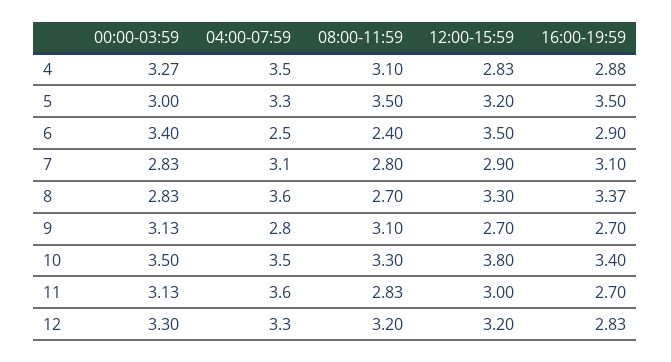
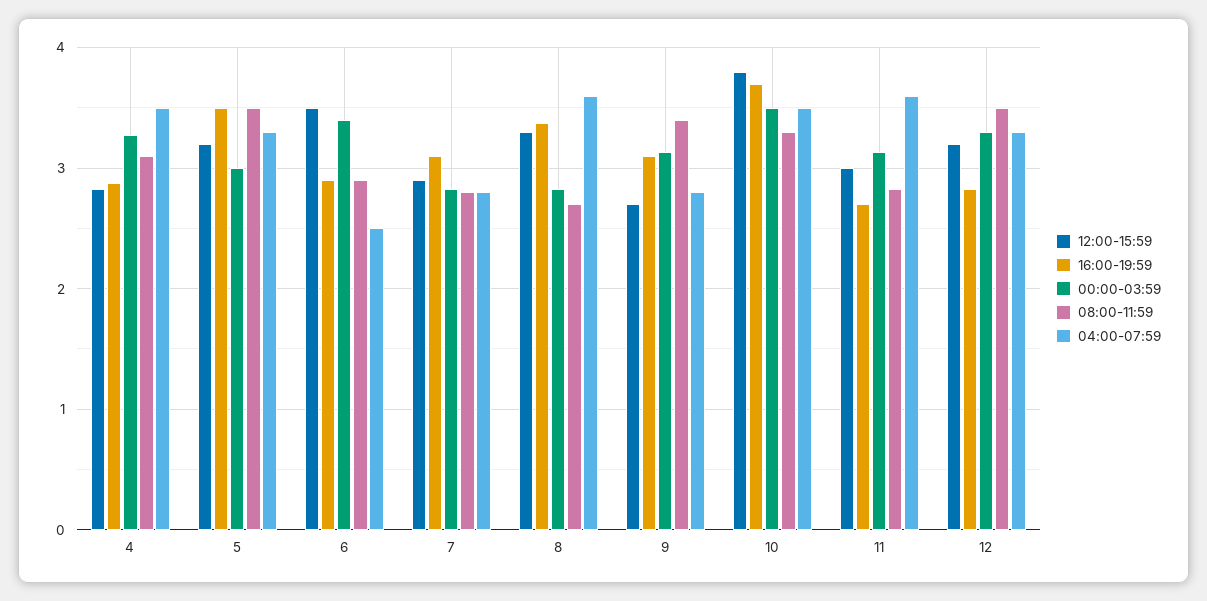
08:00-11:59, 6: 2.4 -> 2.9
04:00-07:59, 7: 3.1 -> 2.8
08:00-11:59, 9: 3.1 -> 3.4
16:00-19:59, 9: 2.7 -> 3.1
16:00-19:59, 10: 3.4 -> 3.7
08:00-11:59, 12: 3.2 -> 3.5

